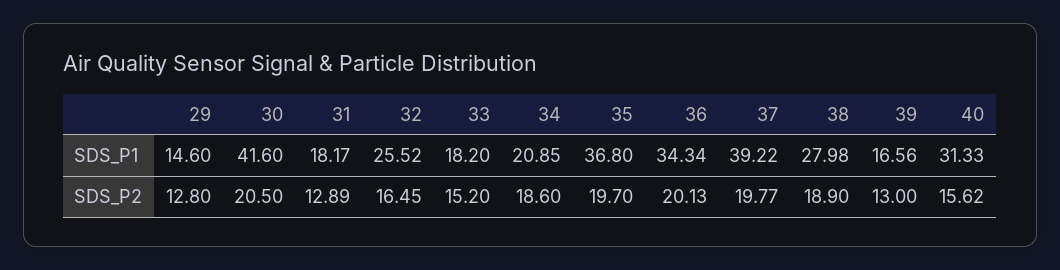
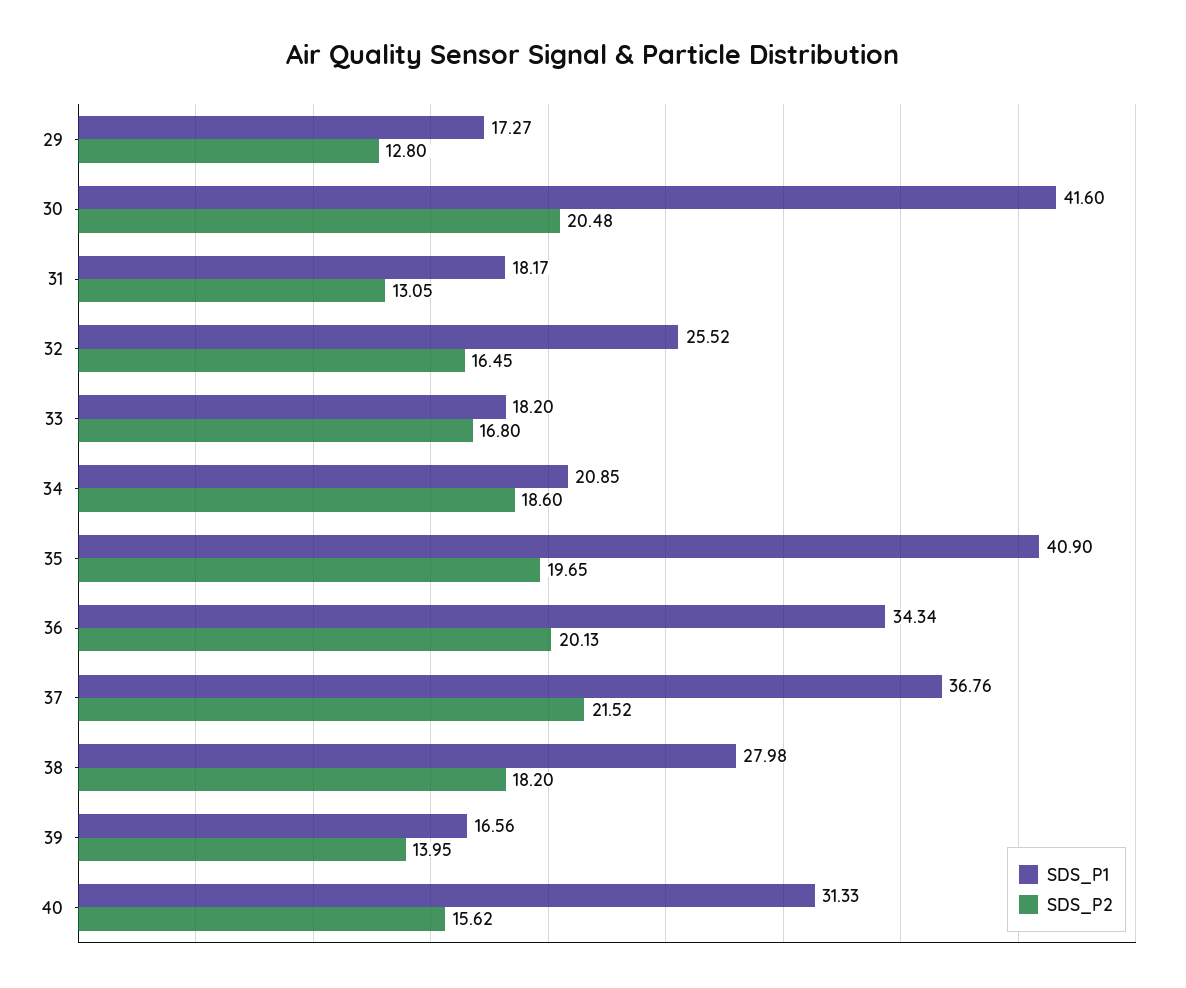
SDS_P1, 29: 14.6 -> 17.27
SDS_P1, 35: 36.8 -> 40.9
SDS_P1, 37: 39.22 -> 36.76
SDS_P2, 30: 20.5 -> 20.48
SDS_P2, 31: 12.89 -> 13.05
SDS_P2, 33: 15.2 -> 16.8
SDS_P2, 35: 19.7 -> 19.65
SDS_P2, 37: 19.77 -> 21.52
SDS_P2, 38: 18.9 -> 18.2
SDS_P2, 39: 13 -> 13.95

